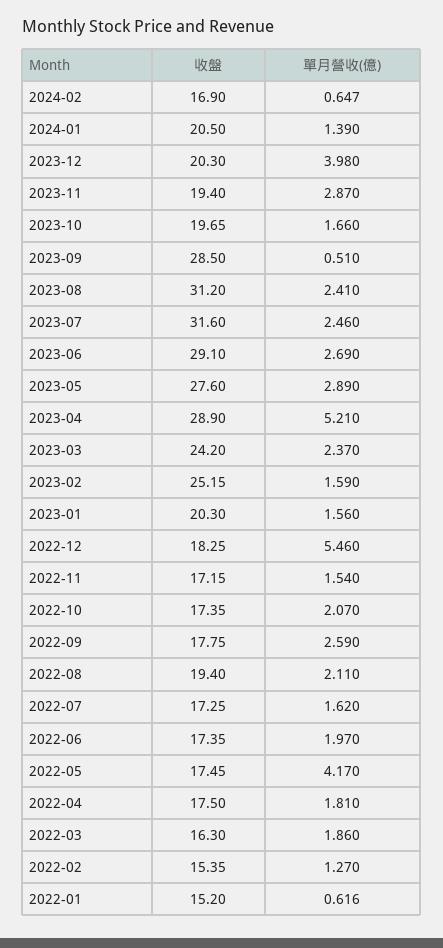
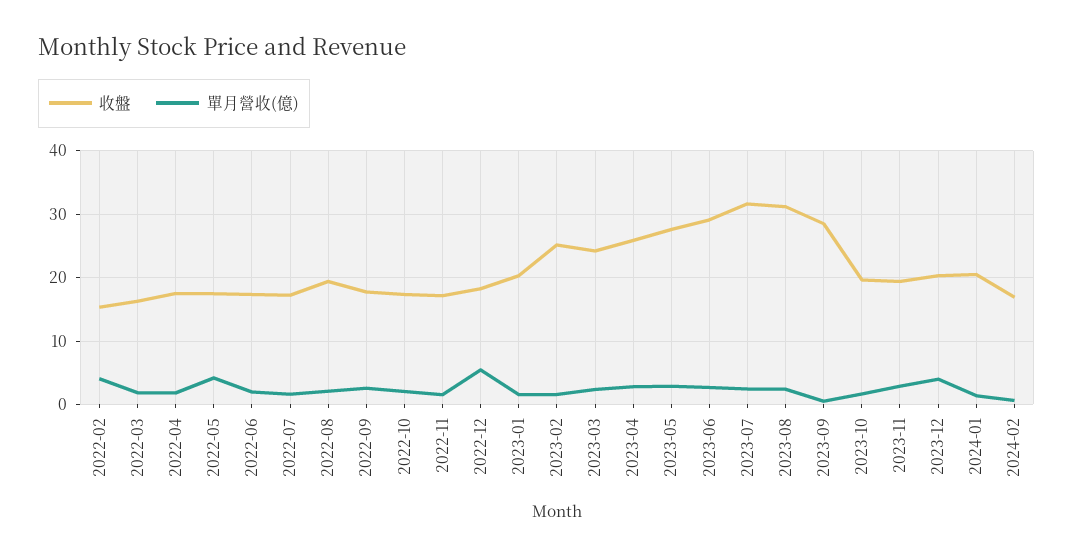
收盤, 2023-04: 28.9 -> 26
單月營收(億), 2023-04: 5.21 -> 3
單月營收(億), 2022-02: 1.27 -> 4
收盤, 2022-01: 15.2 -> none
單月營收(億), 2022-01: 0.616 -> none

